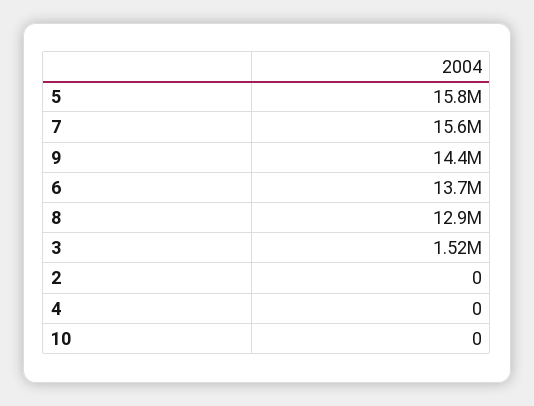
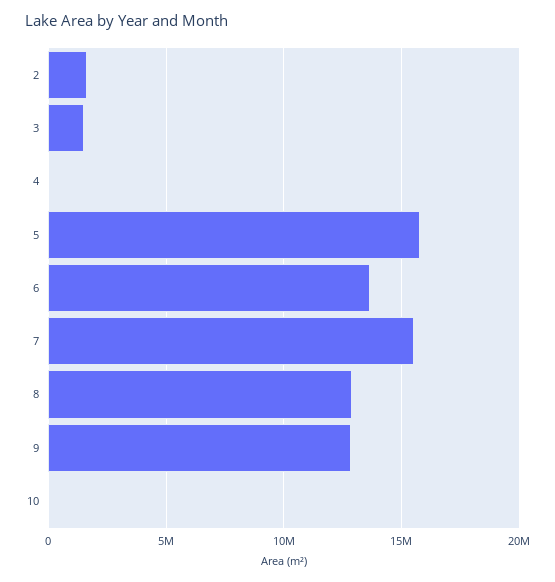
9: 14400000 -> 13000000
2: 0 -> 1500000

